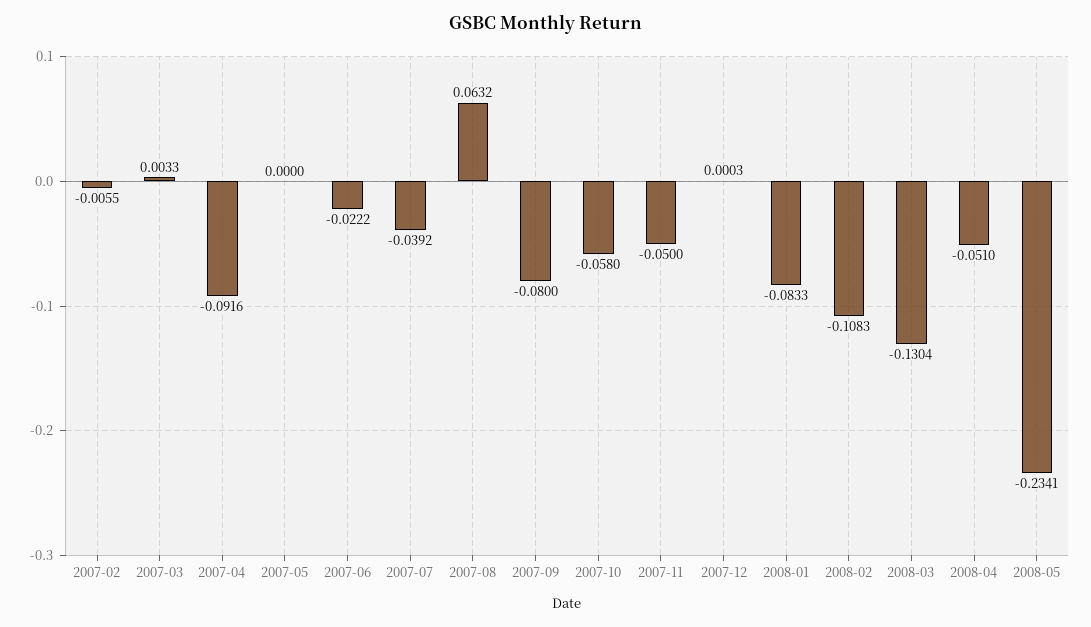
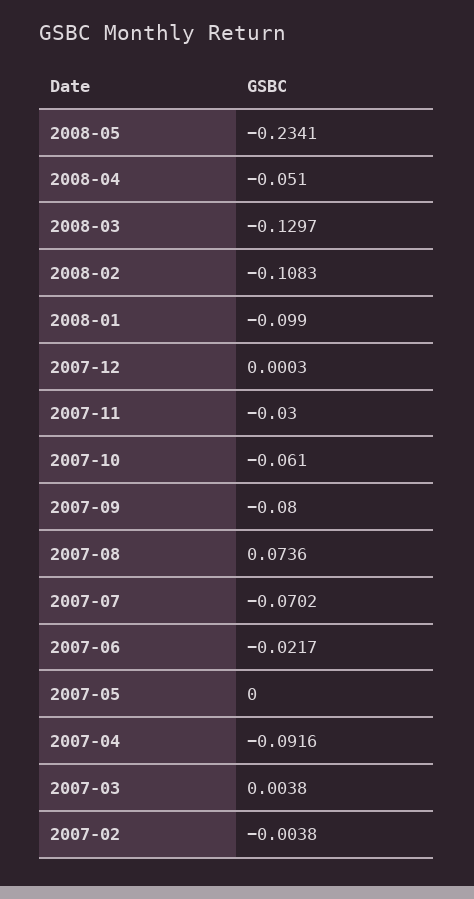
2007-02: -0.0055 -> -0.0038
2007-03: 0.0033 -> 0.0038
2007-06: -0.0222 -> -0.0217
2007-07: -0.0392 -> -0.0702
2007-08: 0.0632 -> 0.0736
2007-10: -0.058 -> -0.061
2007-11: -0.05 -> -0.03
2008-01: -0.0833 -> -0.099
2008-03: -0.1304 -> -0.1297

